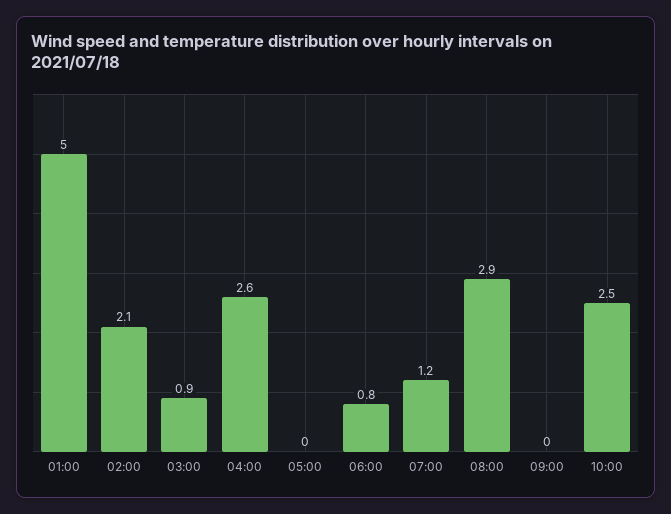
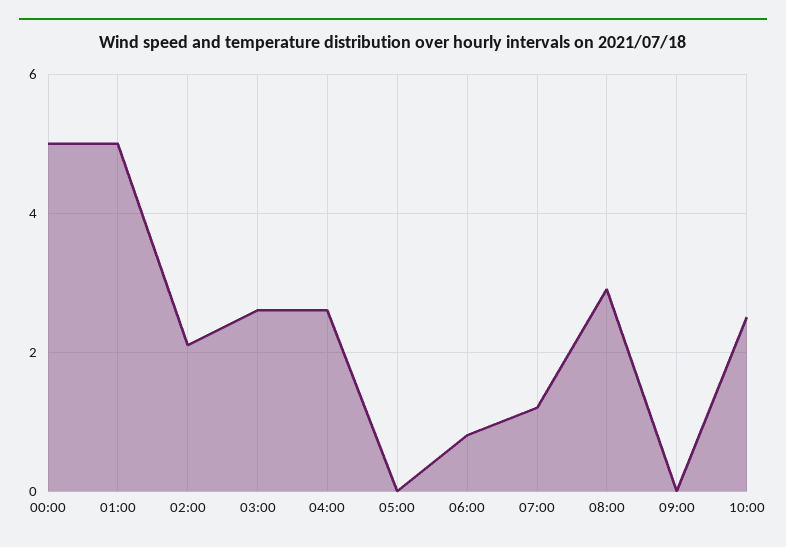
03:00: 0.9 -> 2.5
00:00: none -> 5

